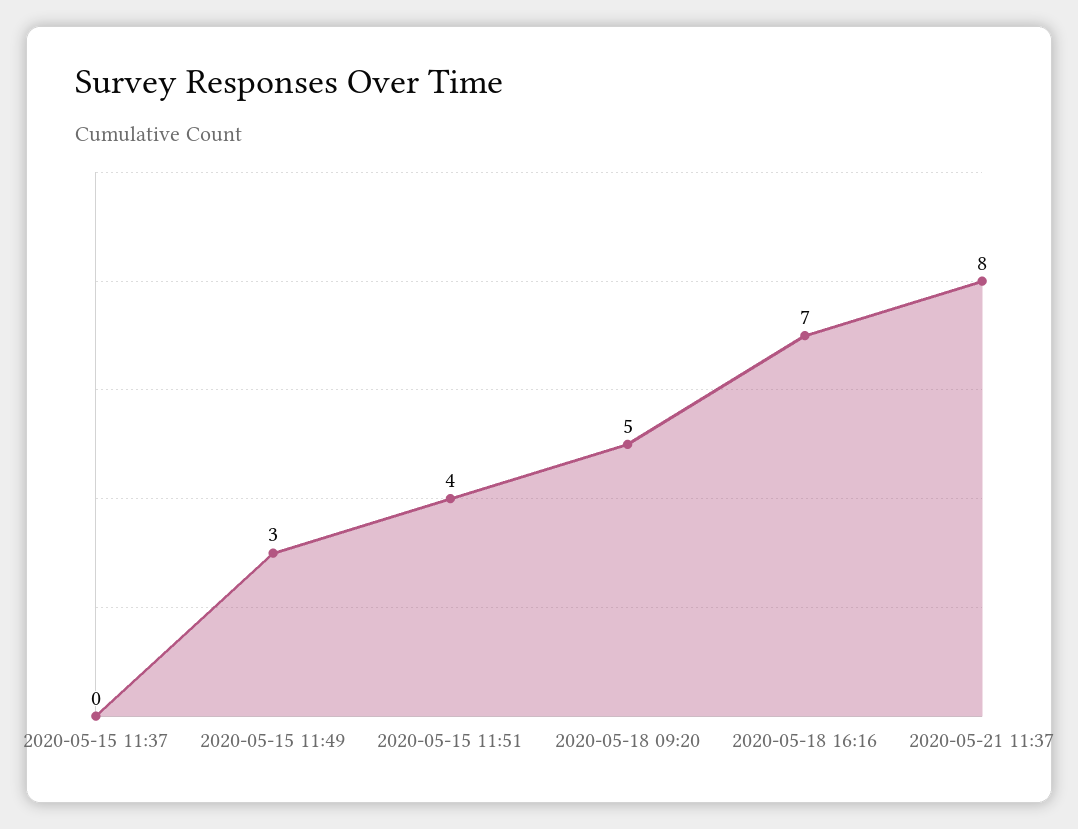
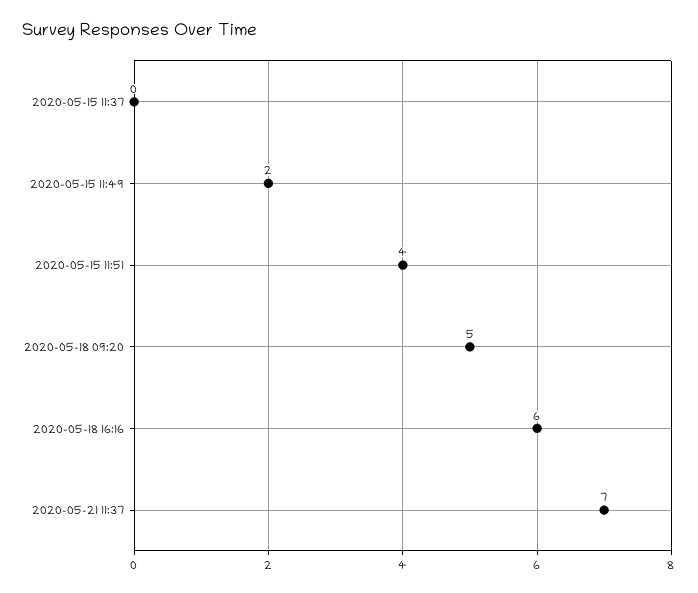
2020-05-15 11:49: 3 -> 2
2020-05-18 16:16: 7 -> 6
2020-05-21 11:37: 8 -> 7

